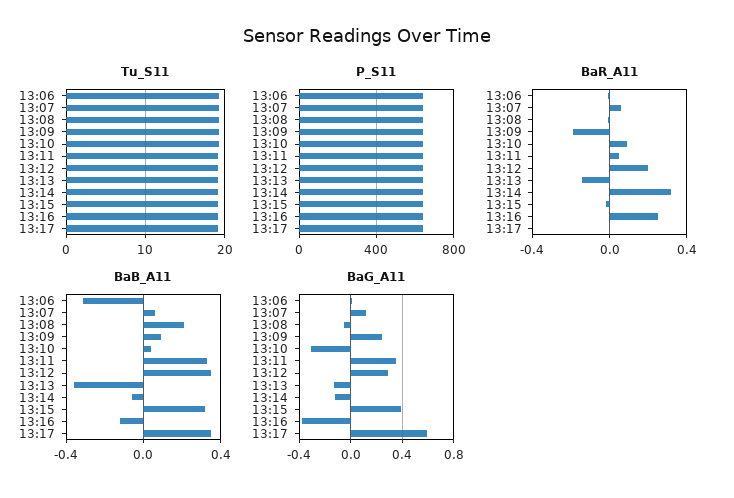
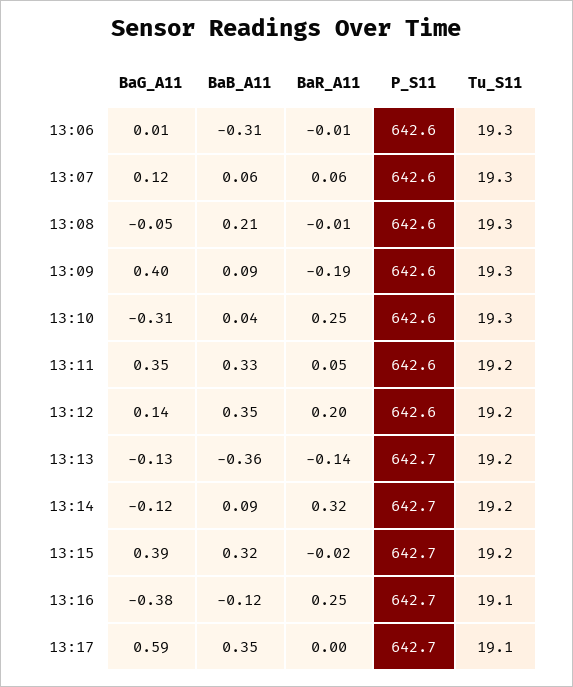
BaR_A11, 13:10: 0.1 -> 0.25
BaB_A11, 13:14: -0.05 -> 0.09
BaG_A11, 13:09: 0.25 -> 0.4
BaG_A11, 13:12: 0.3 -> 0.14

